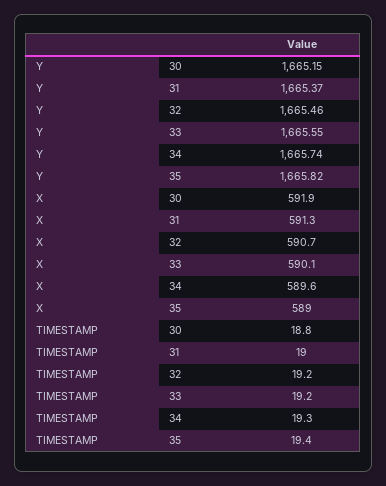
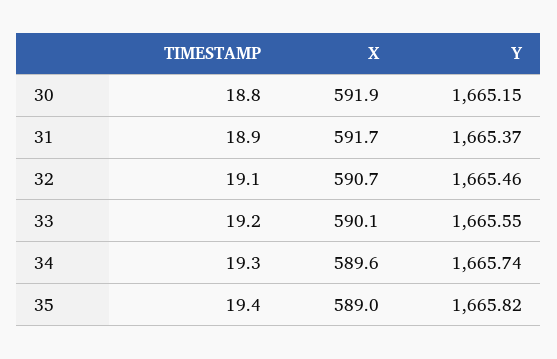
X, 31: 591.3 -> 591.7
TIMESTAMP, 31: 19 -> 18.9
TIMESTAMP, 32: 19.2 -> 19.1

